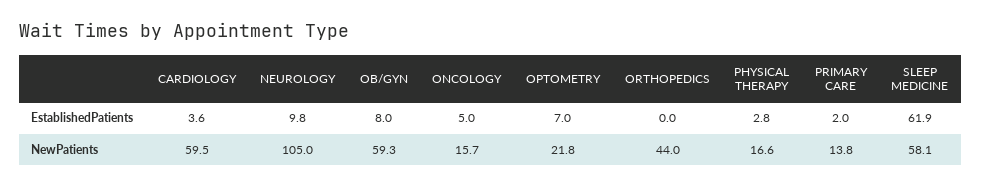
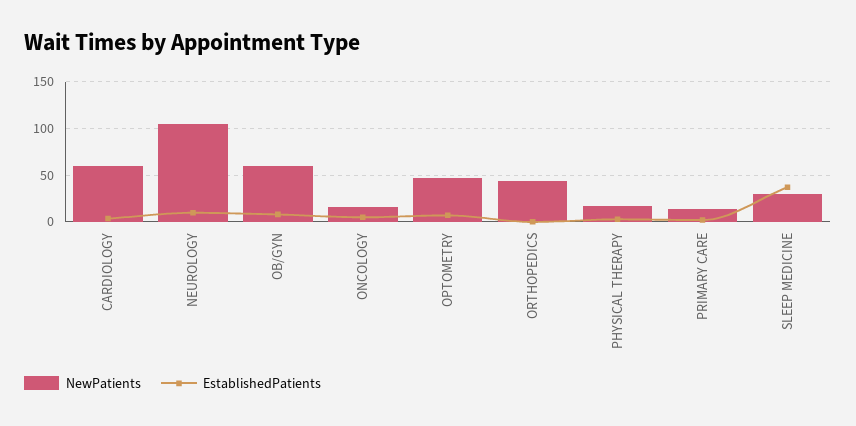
EstablishedPatients, SLEEP MEDICINE: 61.9 -> 40
NewPatients, OPTOMETRY: 21.8 -> 50
NewPatients, SLEEP MEDICINE: 58.1 -> 30

